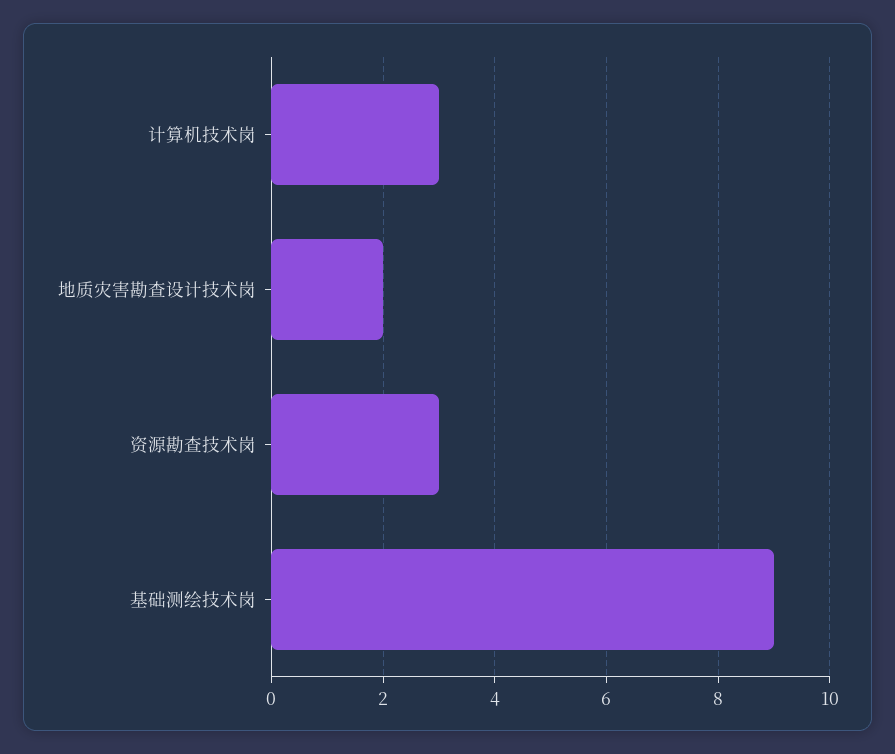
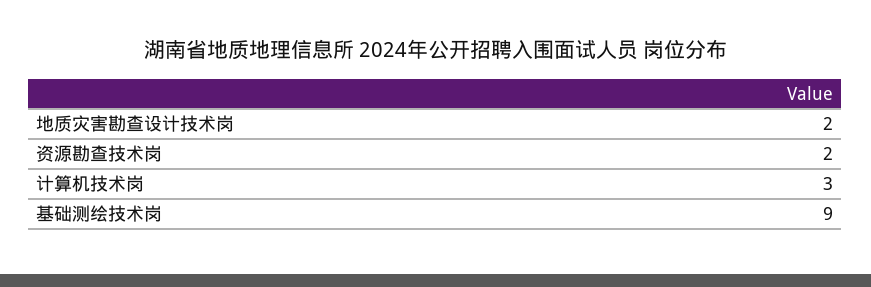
资源勘查技术岗: 3 -> 2

